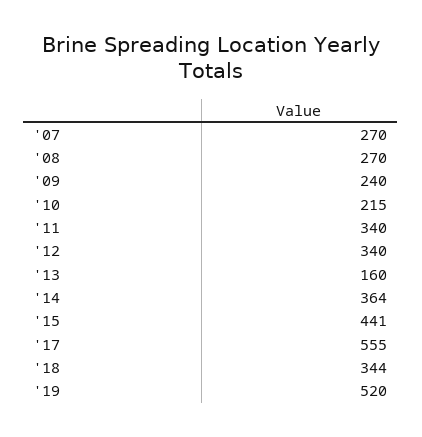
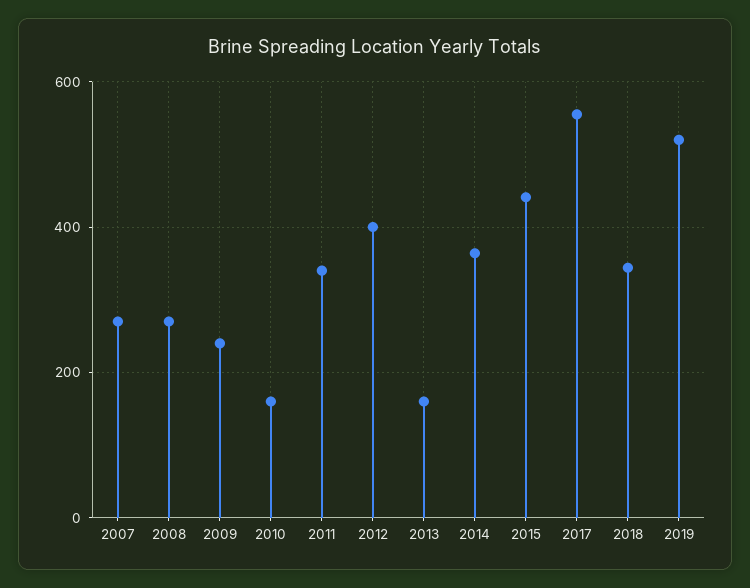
'10: 215 -> 160
'12: 340 -> 400

